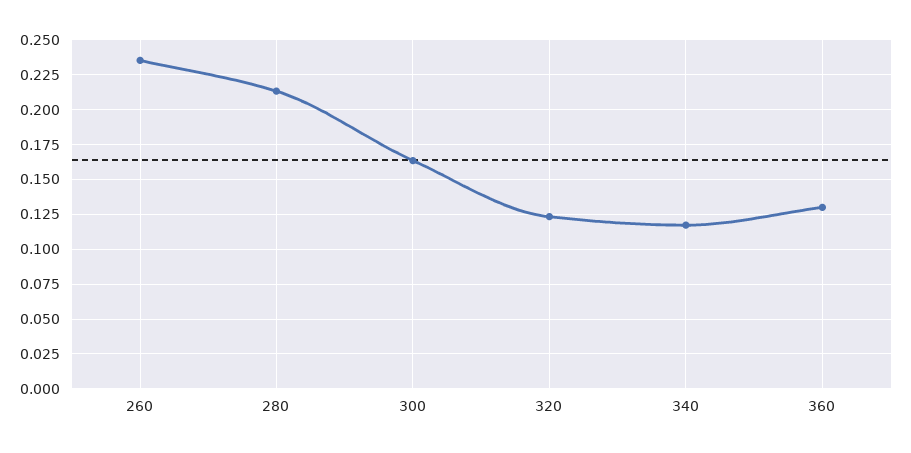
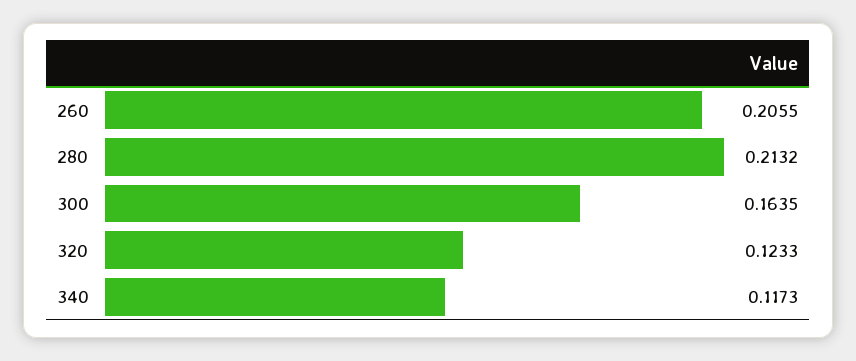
260: 0.235 -> 0.2055
360: 0.13 -> none

